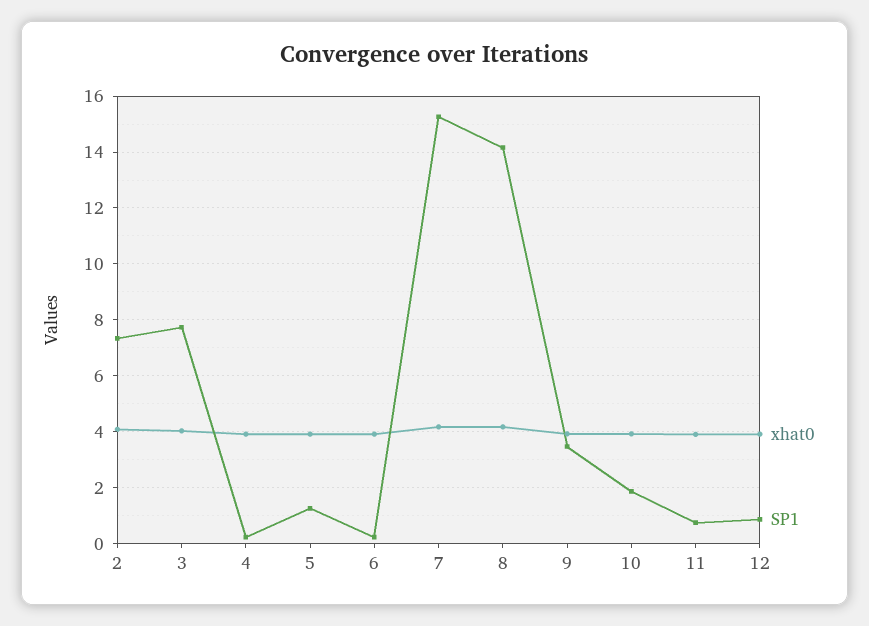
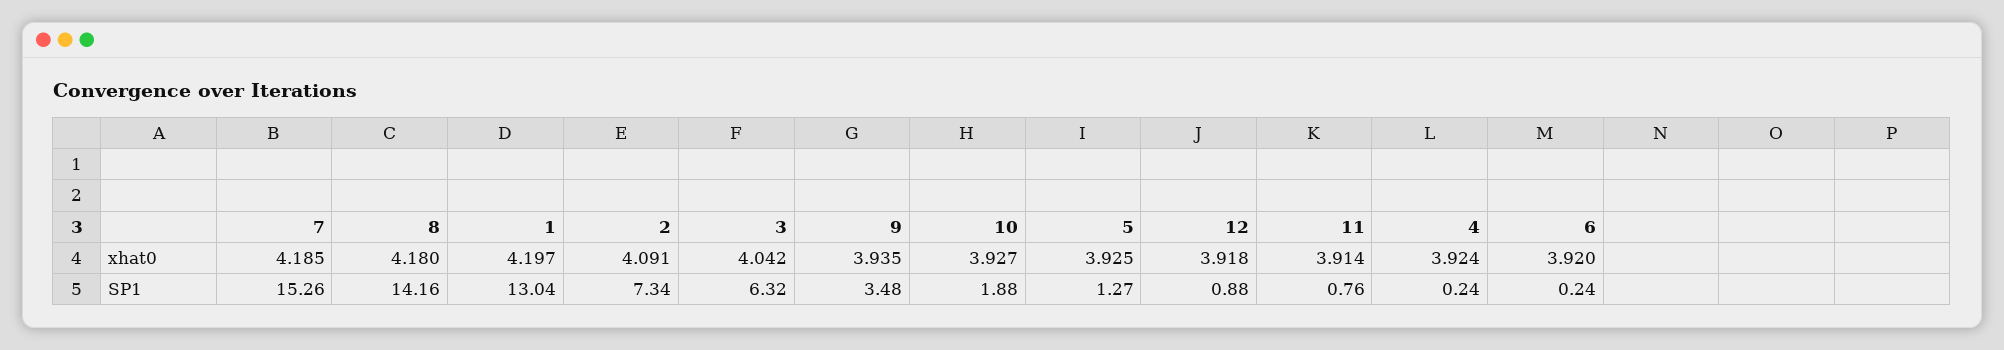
SP1, 3: 7.75 -> 6.32
xhat0, 1: none -> 4.197
SP1, 1: none -> 13.04

